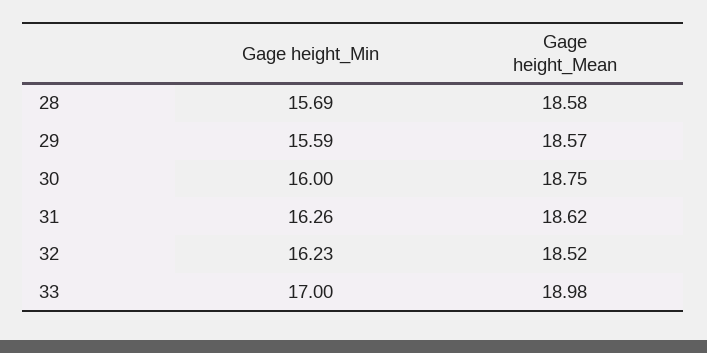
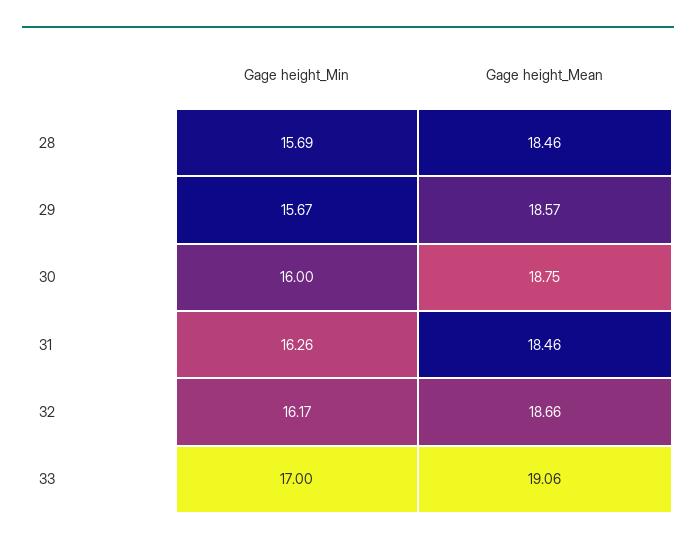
Gage height_Mean, 28: 18.58 -> 18.46
Gage height_Min, 29: 15.59 -> 15.67
Gage height_Mean, 31: 18.62 -> 18.46
Gage height_Min, 32: 16.23 -> 16.17
Gage height_Mean, 32: 18.52 -> 18.66
Gage height_Mean, 33: 18.98 -> 19.06

